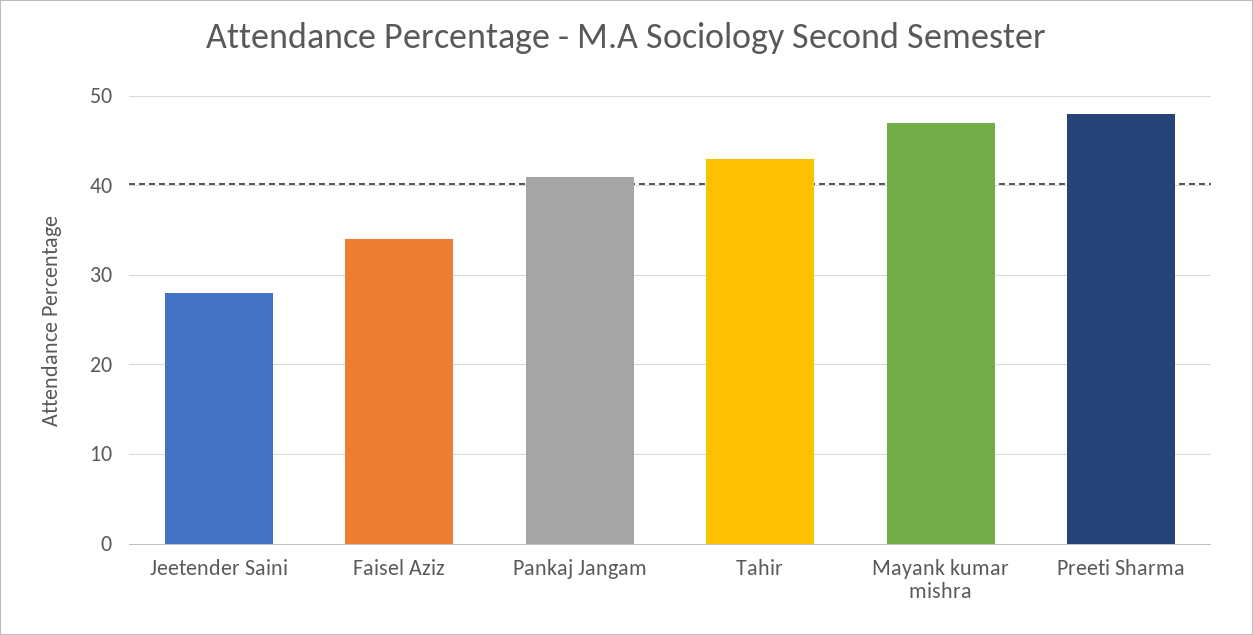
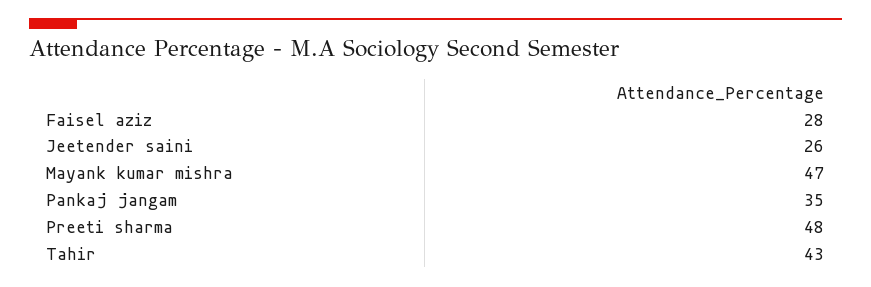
Jeetender Saini: 28 -> 26
Faisel Aziz: 34 -> 28
Pankaj Jangam: 41 -> 35

